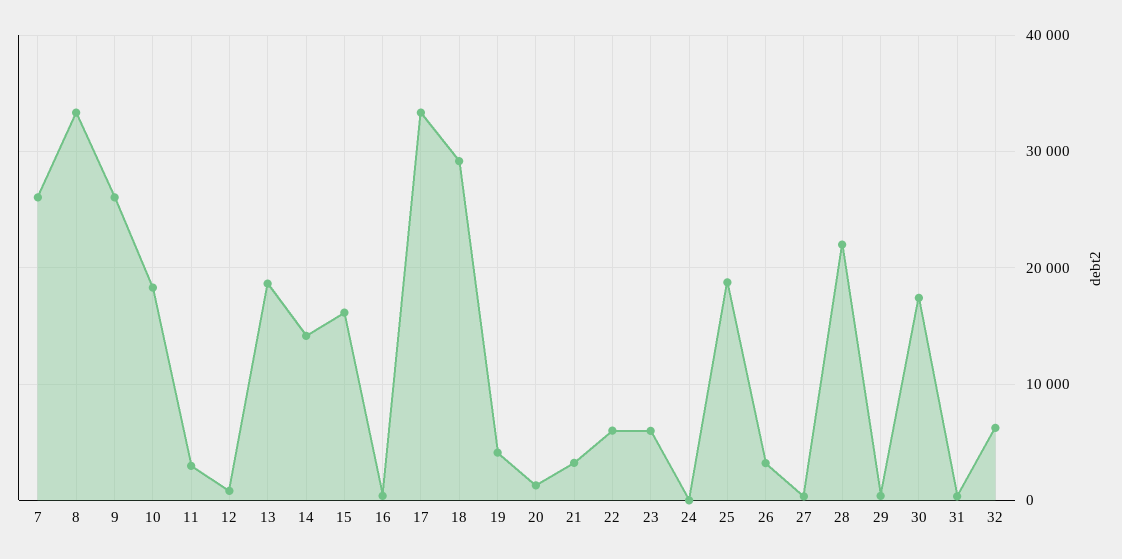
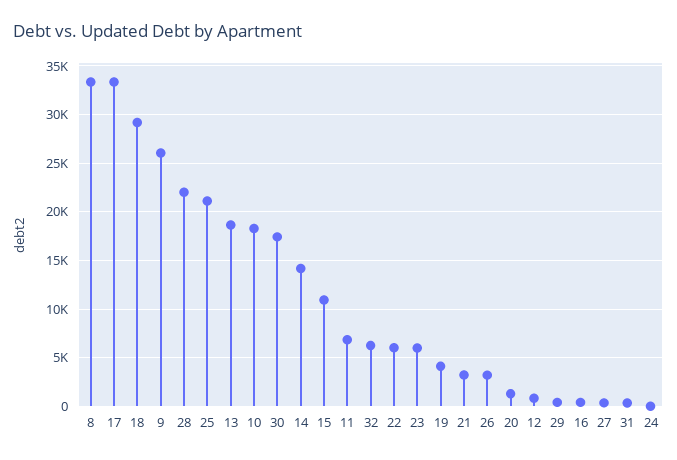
7: 26000 -> none
11: 3000 -> 7000
15: 16000 -> 11000
25: 19000 -> 21000

